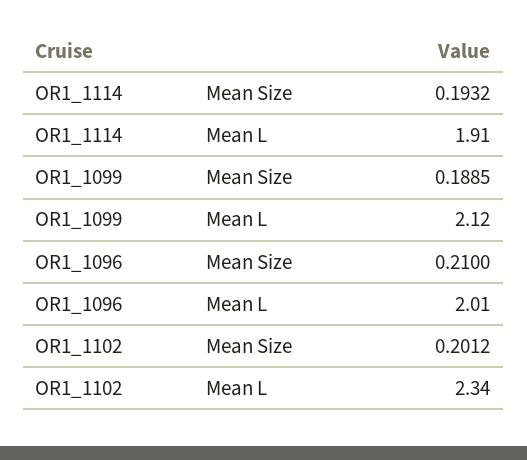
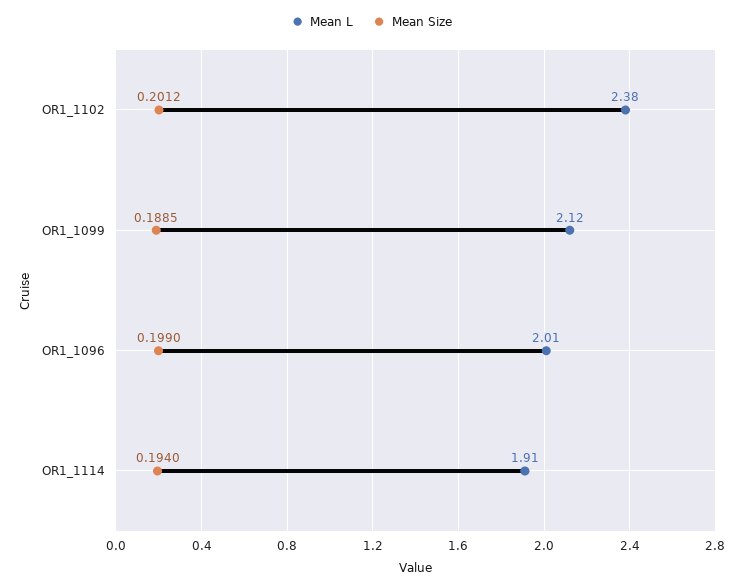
Mean Size, OR1_1114: 0.1932 -> 0.194
Mean Size, OR1_1096: 0.21 -> 0.199
Mean L, OR1_1102: 2.34 -> 2.38

